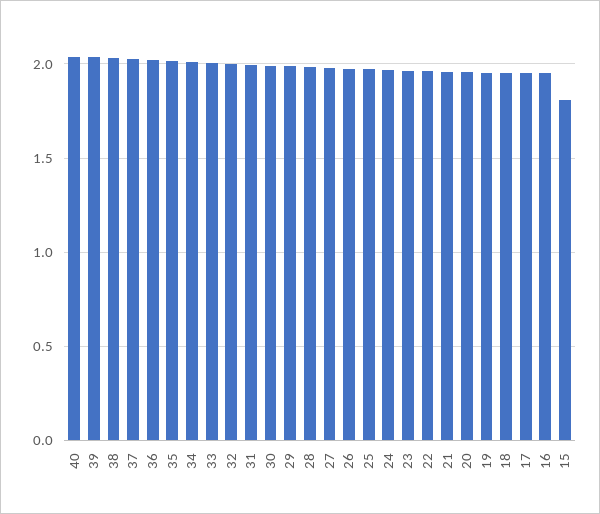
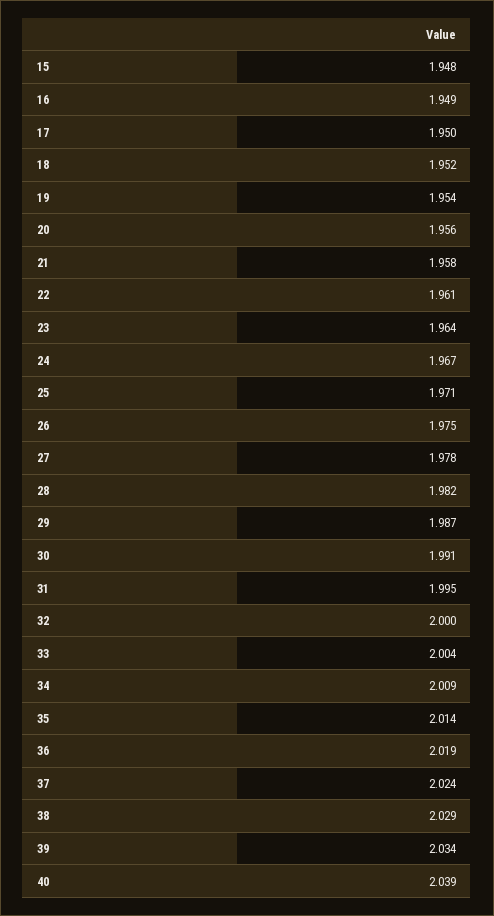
15: 1.8 -> 1.948

